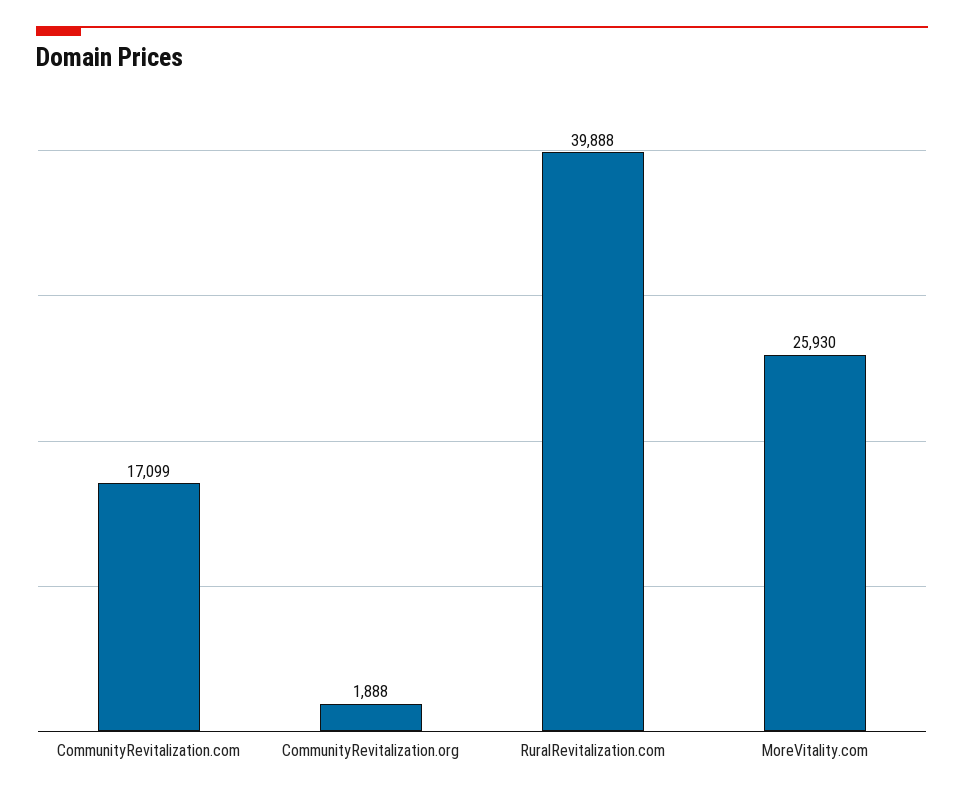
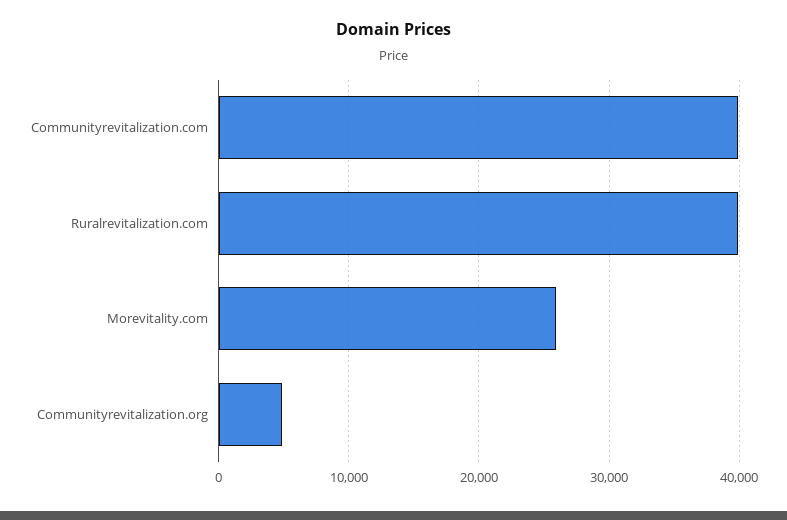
CommunityRevitalization.com: 17099 -> 40000
CommunityRevitalization.org: 1888 -> 5000

